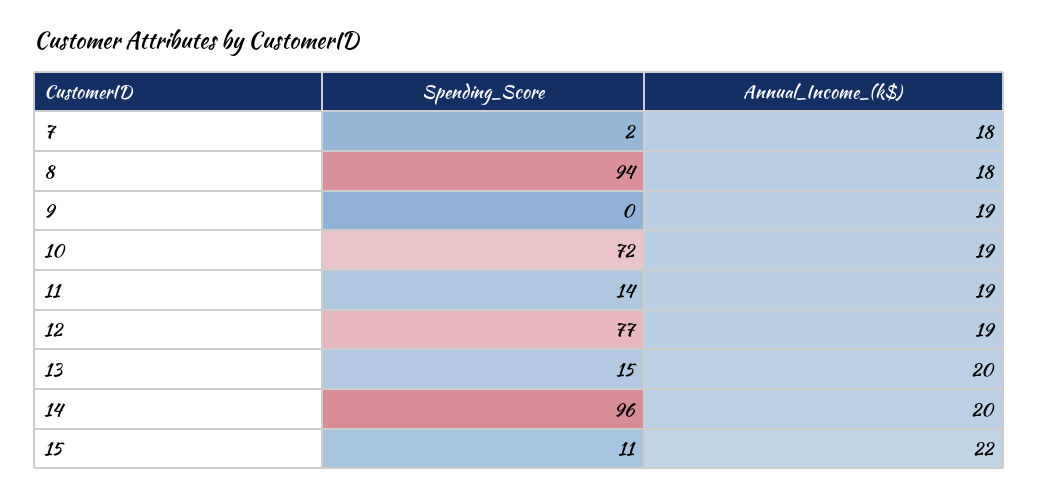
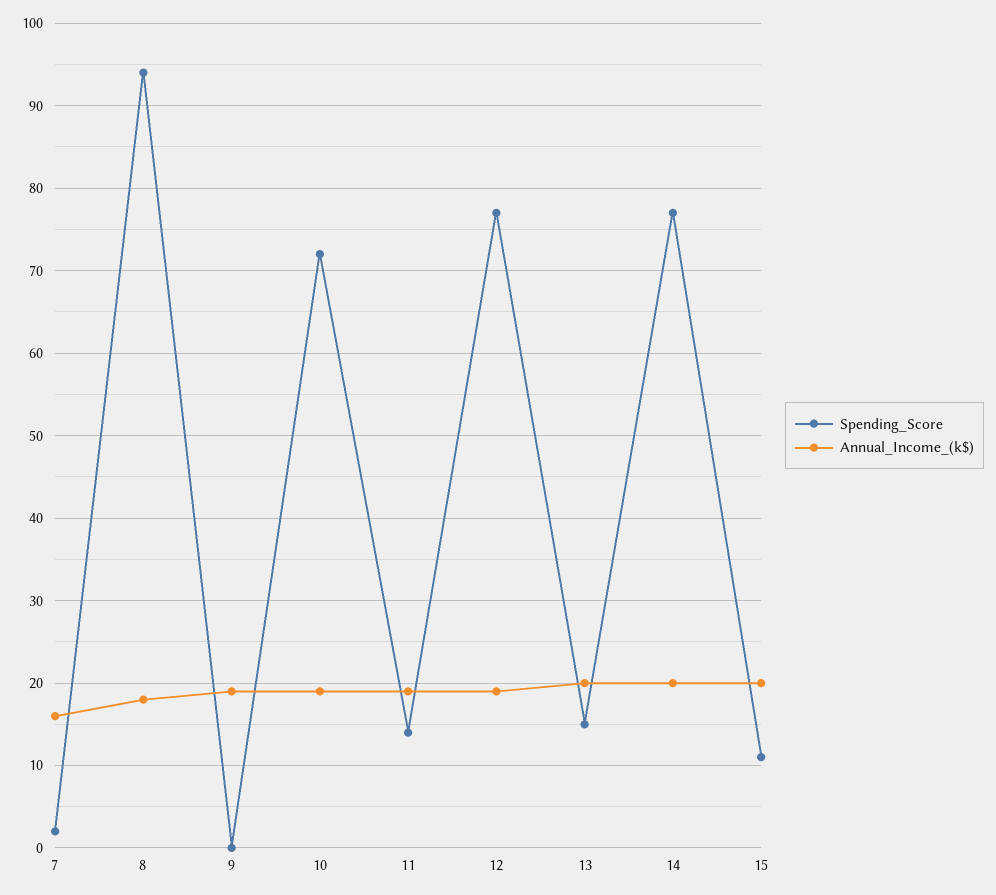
Annual_Income_(k$), 7: 18 -> 16
Spending_Score, 14: 96 -> 77
Annual_Income_(k$), 15: 22 -> 20

